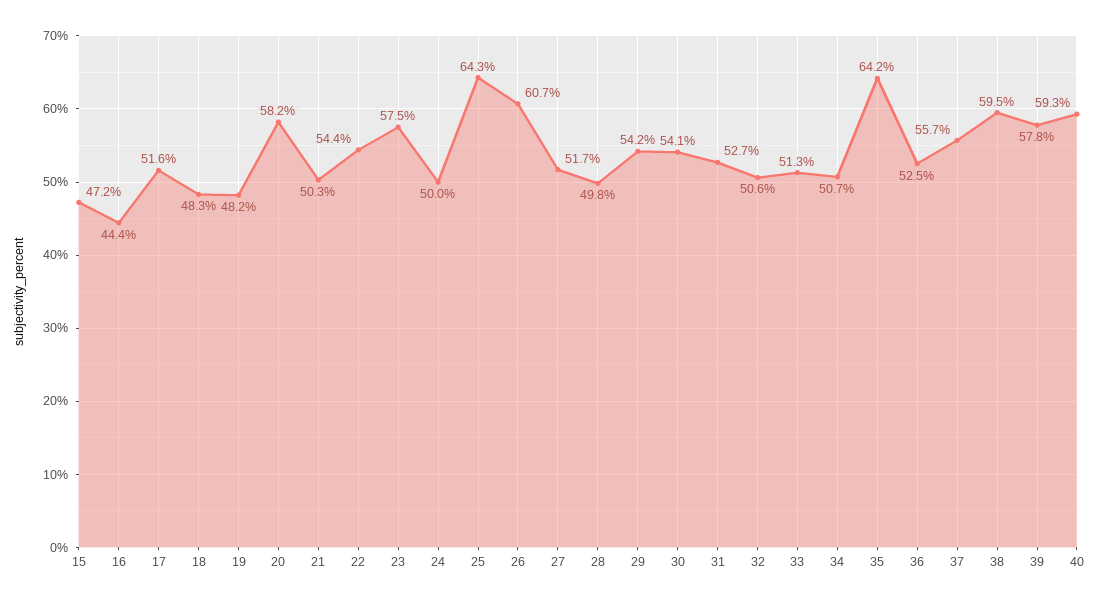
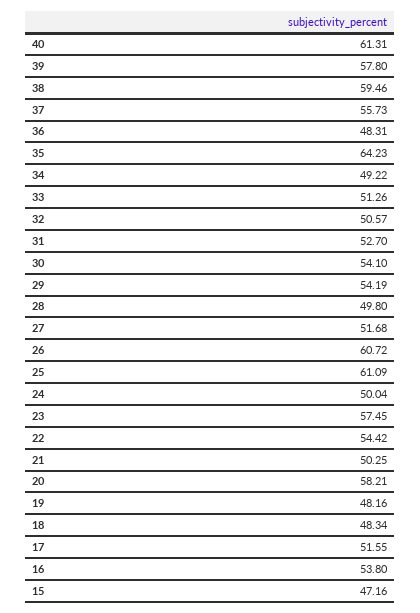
16: 44.4 -> 53.8
25: 64.3 -> 61.09
34: 50.7 -> 49.22
36: 52.5 -> 48.31
40: 59.3 -> 61.31

